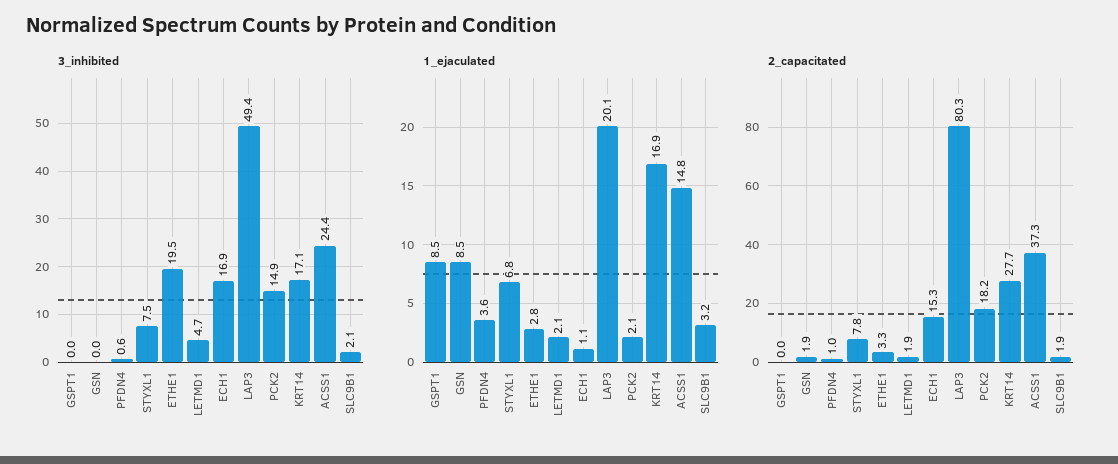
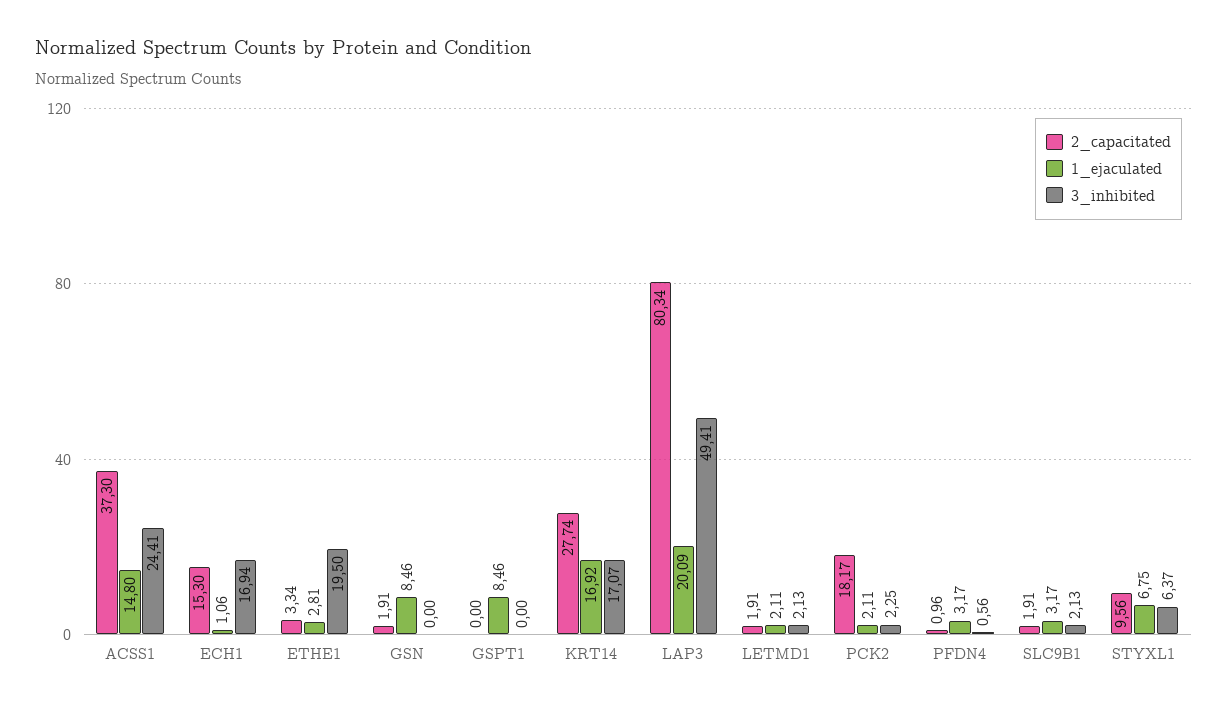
3_inhibited, STYXL1: 7.5 -> 6.37
3_inhibited, LETMD1: 4.7 -> 2.13
3_inhibited, PCK2: 14.9 -> 2.25
1_ejaculated, PFDN4: 3.6 -> 3.17
2_capacitated, STYXL1: 7.8 -> 9.56

